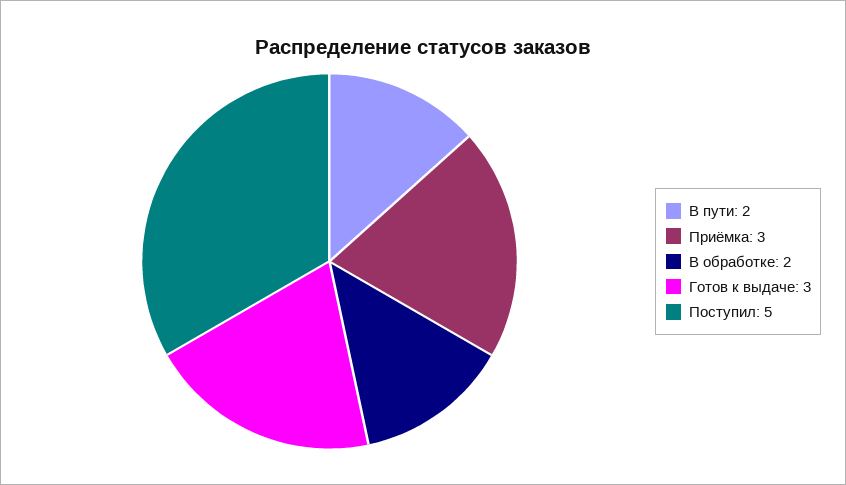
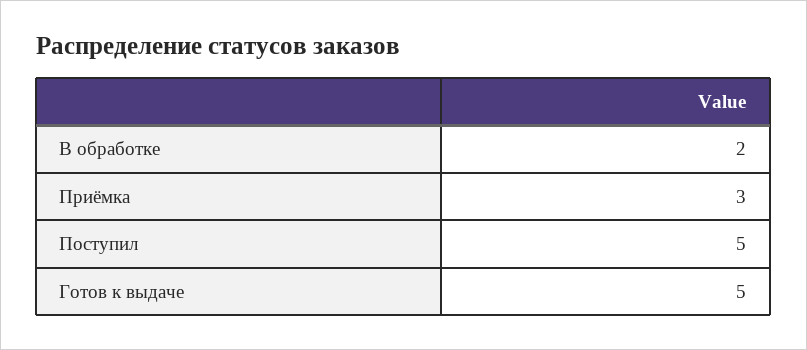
В пути: 2 -> none
Готов к выдаче: 3 -> 5

